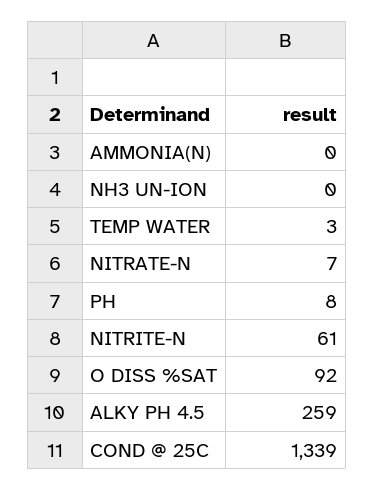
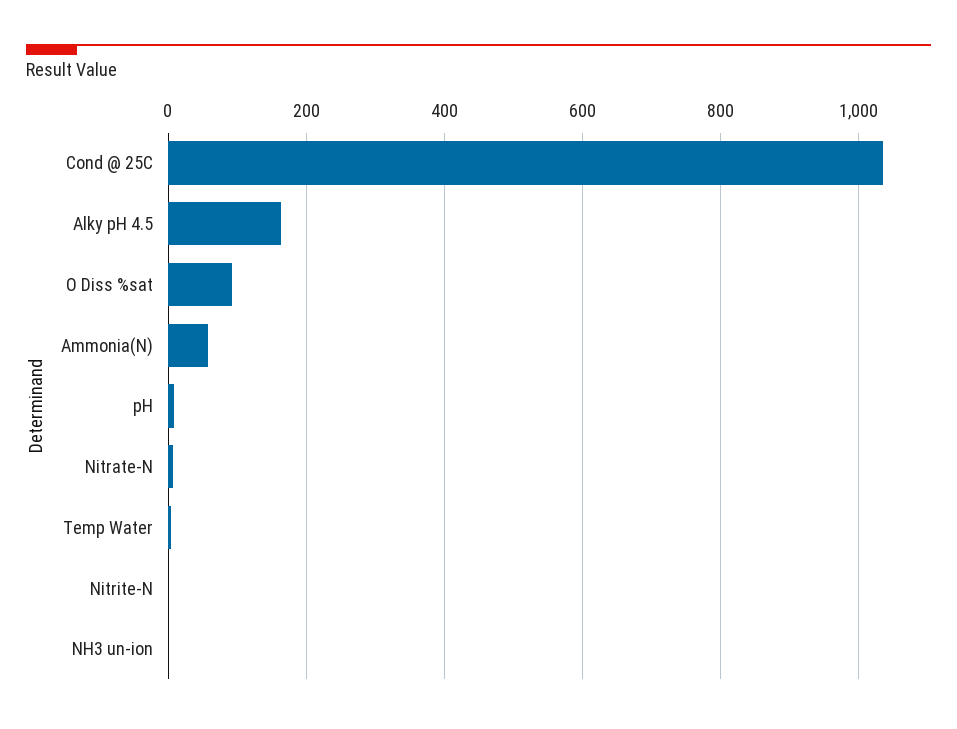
AMMONIA(N): 0 -> 60
NITRITE-N: 61 -> 0
ALKY PH 4.5: 259 -> 160
COND @ 25C: 1339 -> 1040

